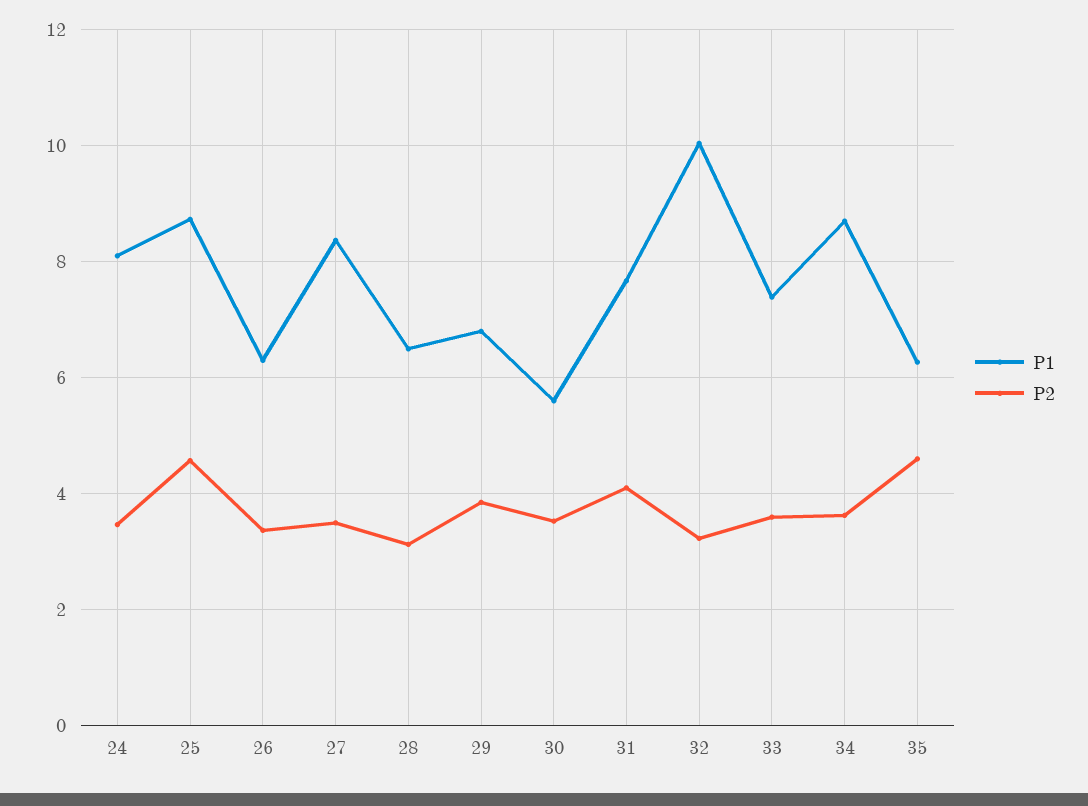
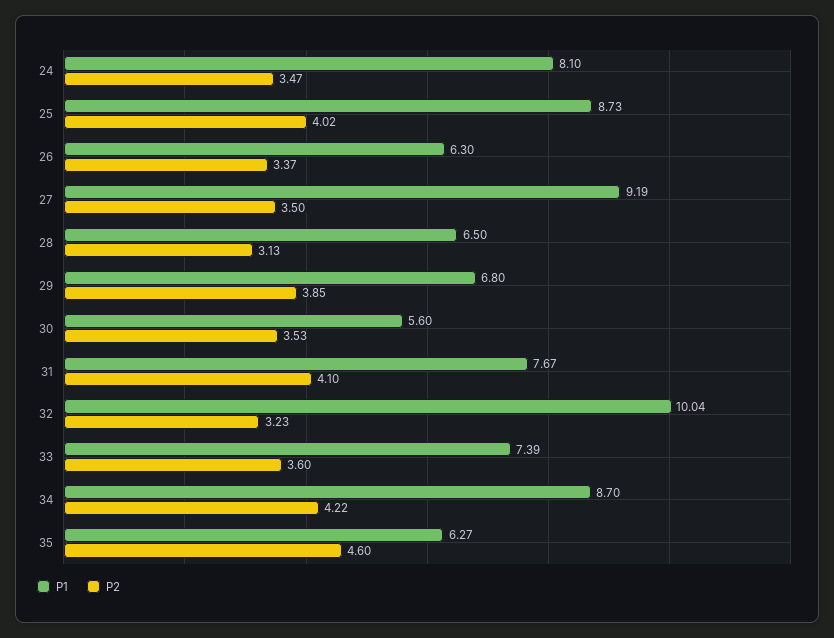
P2, 25: 4.6 -> 4.02
P1, 27: 8.4 -> 9.19
P2, 34: 3.6 -> 4.22

